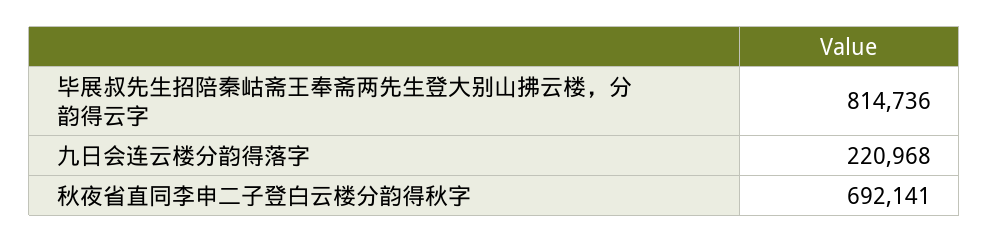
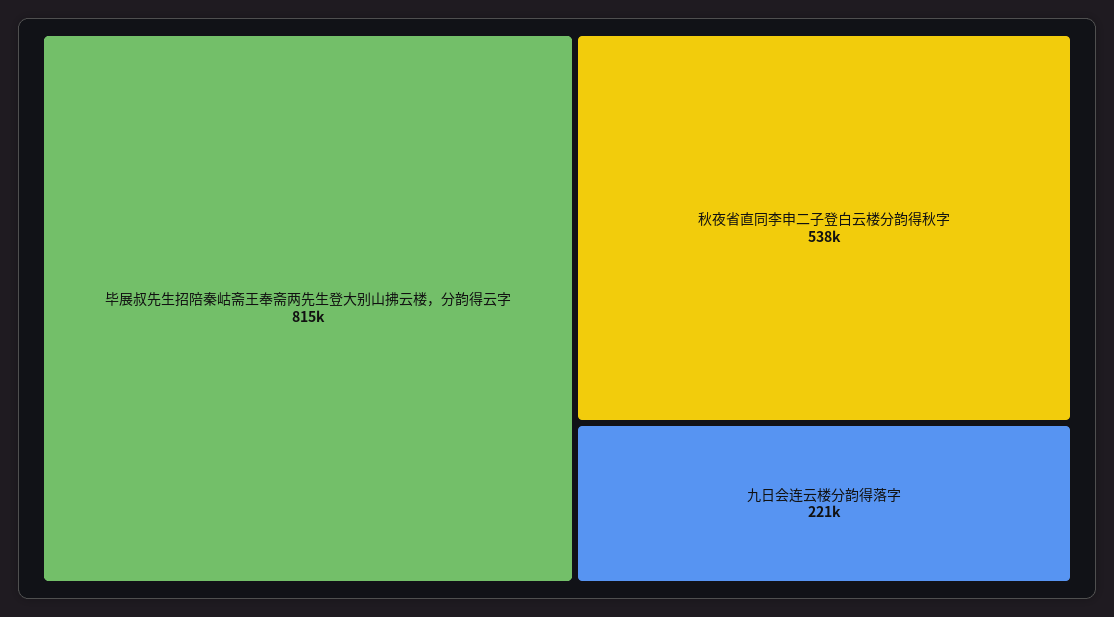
秋夜省直同李申二子登白云楼分韵得秋字: 692141 -> 538000

